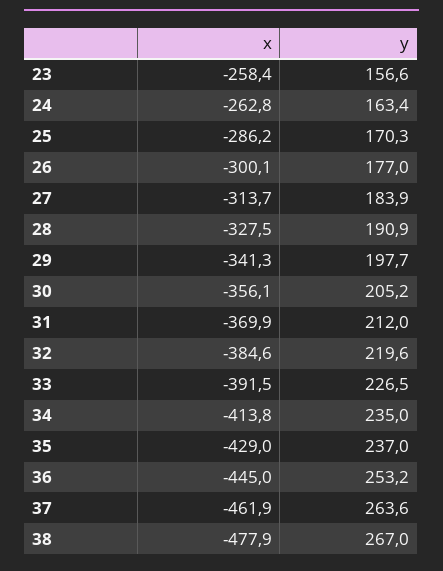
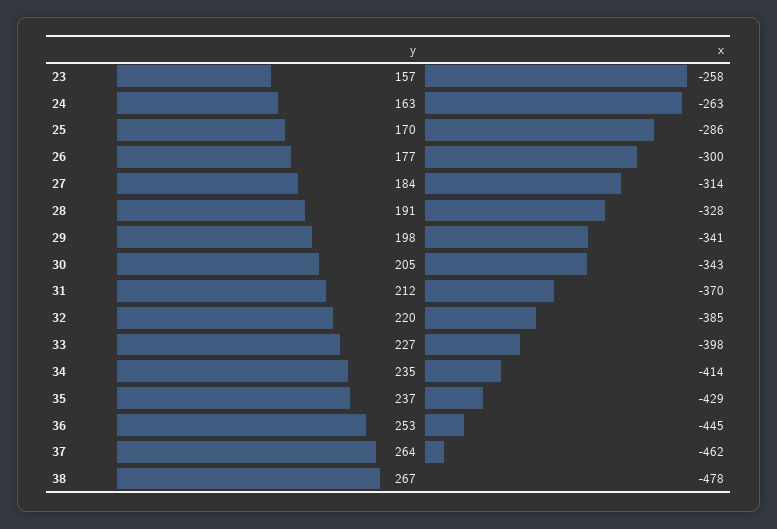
x, 30: -356.1 -> -343
x, 33: -391.5 -> -398

